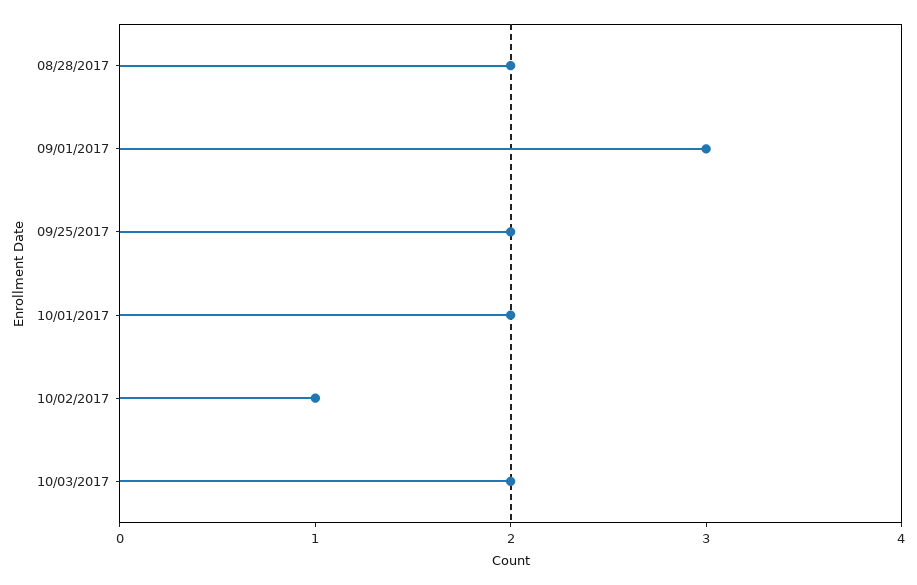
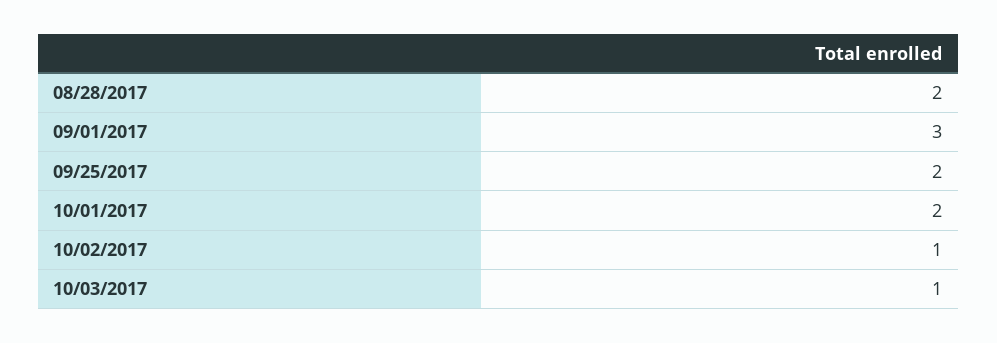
10/03/2017: 2 -> 1

